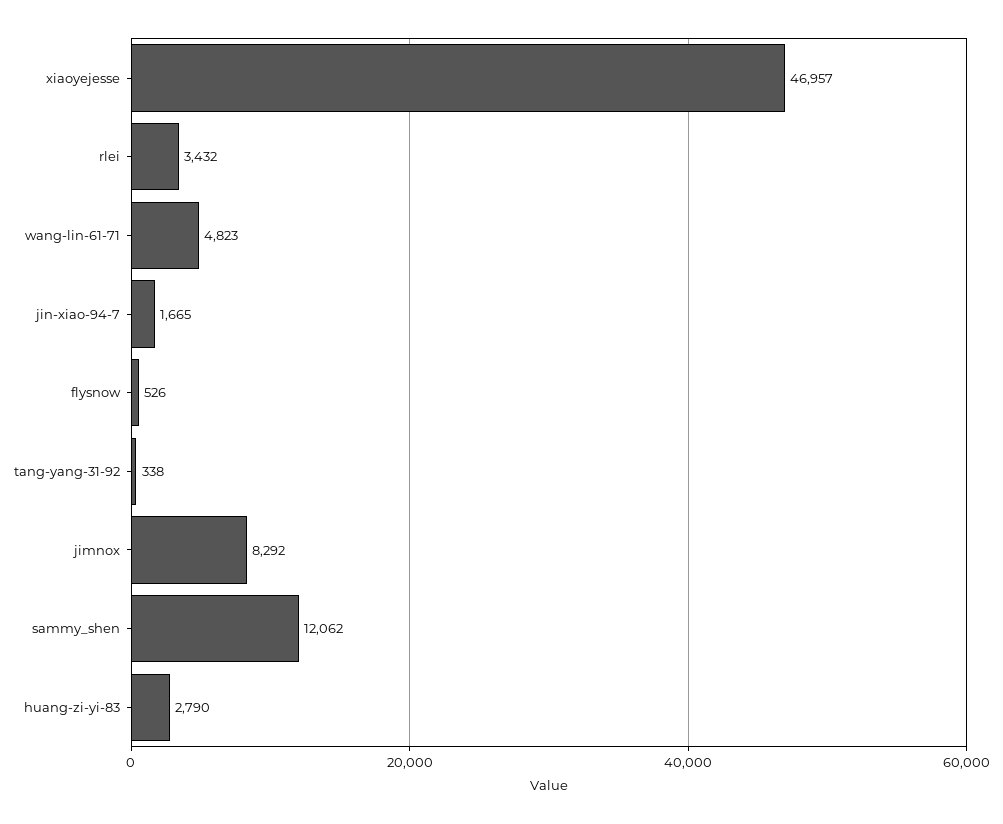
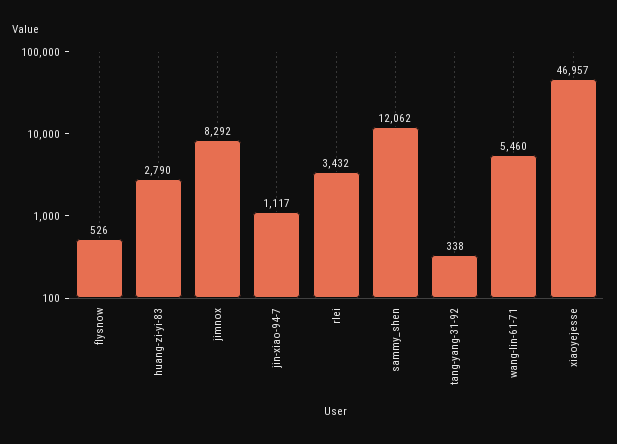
wang-lin-61-71: 4823 -> 5460
jin-xiao-94-7: 1665 -> 1117

